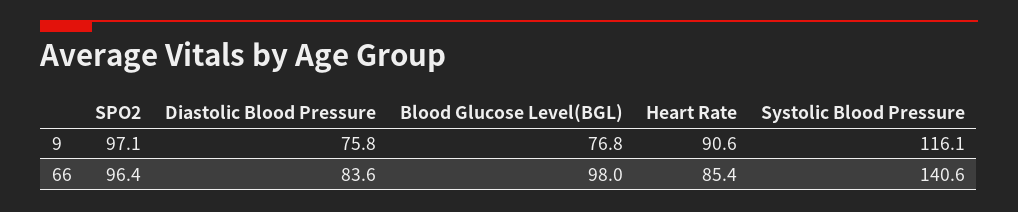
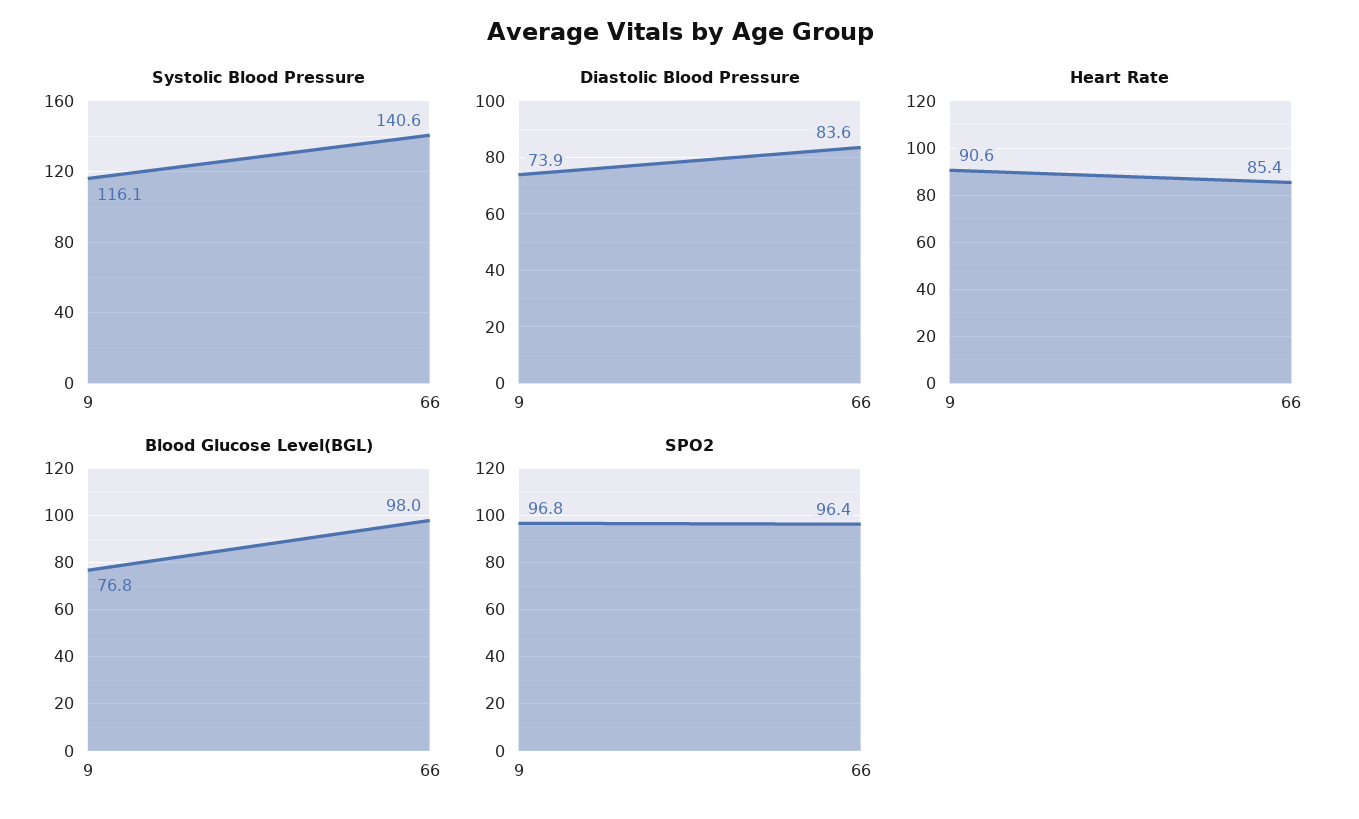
SPO2, 9: 97.1 -> 96.8
Diastolic Blood Pressure, 9: 75.8 -> 73.9

